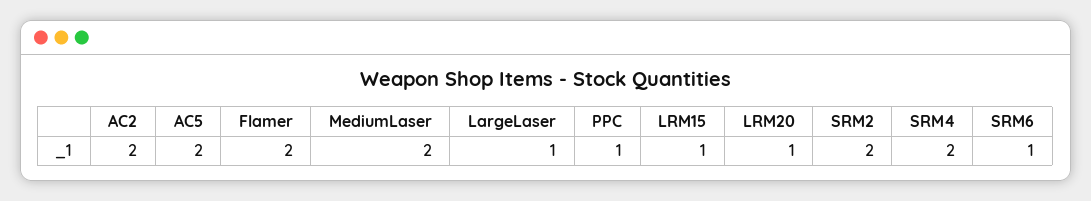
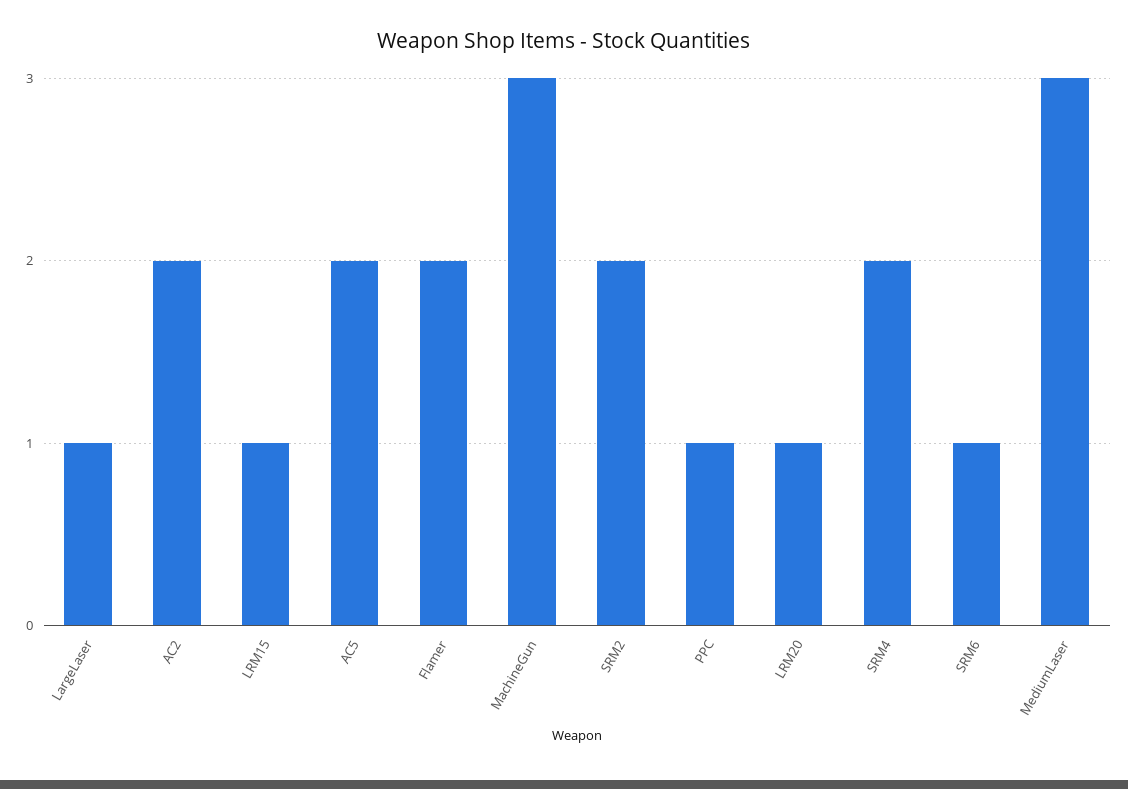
MediumLaser: 2 -> 3
MachineGun: none -> 3

